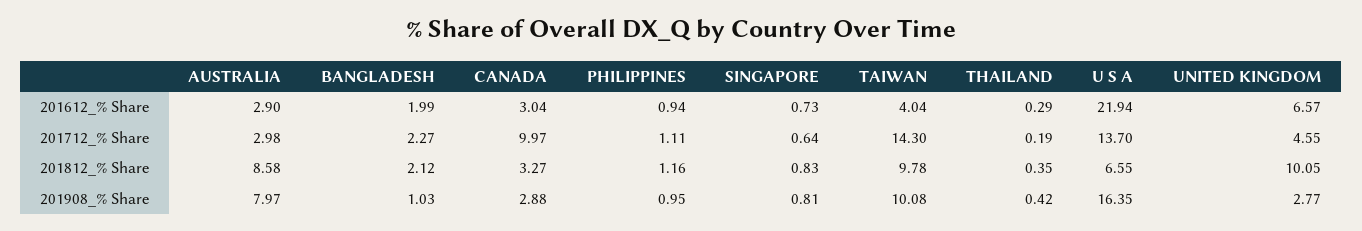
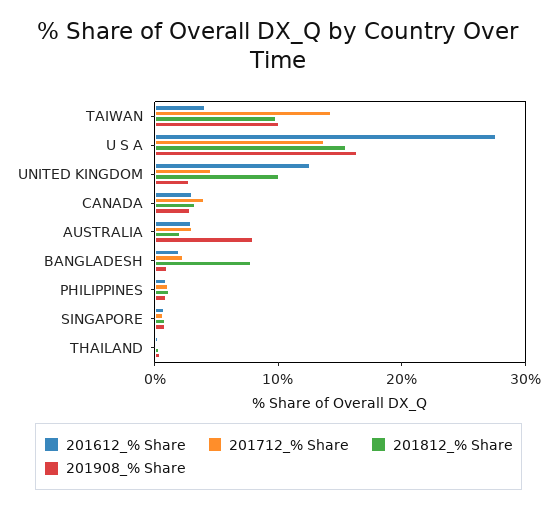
201612_% Share, U S A: 21.94 -> 28
201612_% Share, UNITED KINGDOM: 6.57 -> 12
201712_% Share, CANADA: 9.97 -> 4
201812_% Share, AUSTRALIA: 8.58 -> 2
201812_% Share, BANGLADESH: 2.12 -> 8
201812_% Share, U S A: 6.55 -> 16

